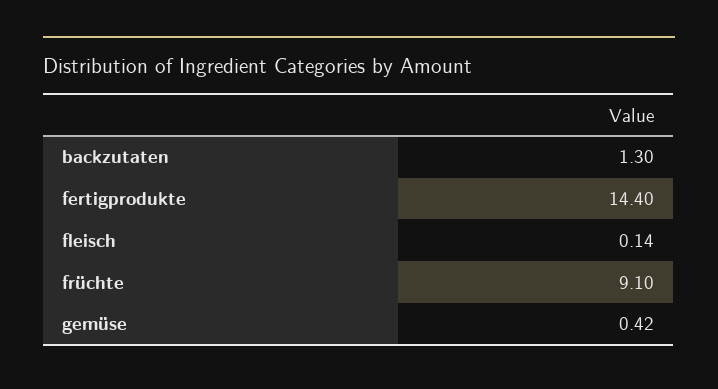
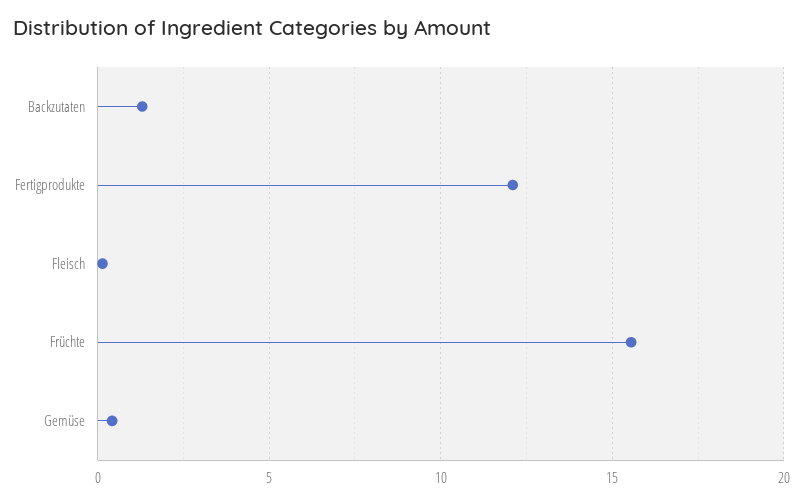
fertigprodukte: 14.4 -> 12
früchte: 9.1 -> 15.5

